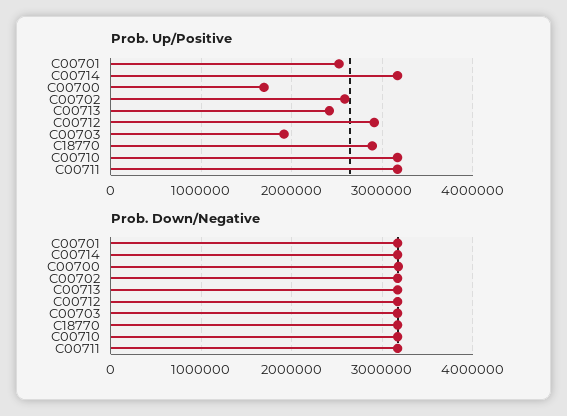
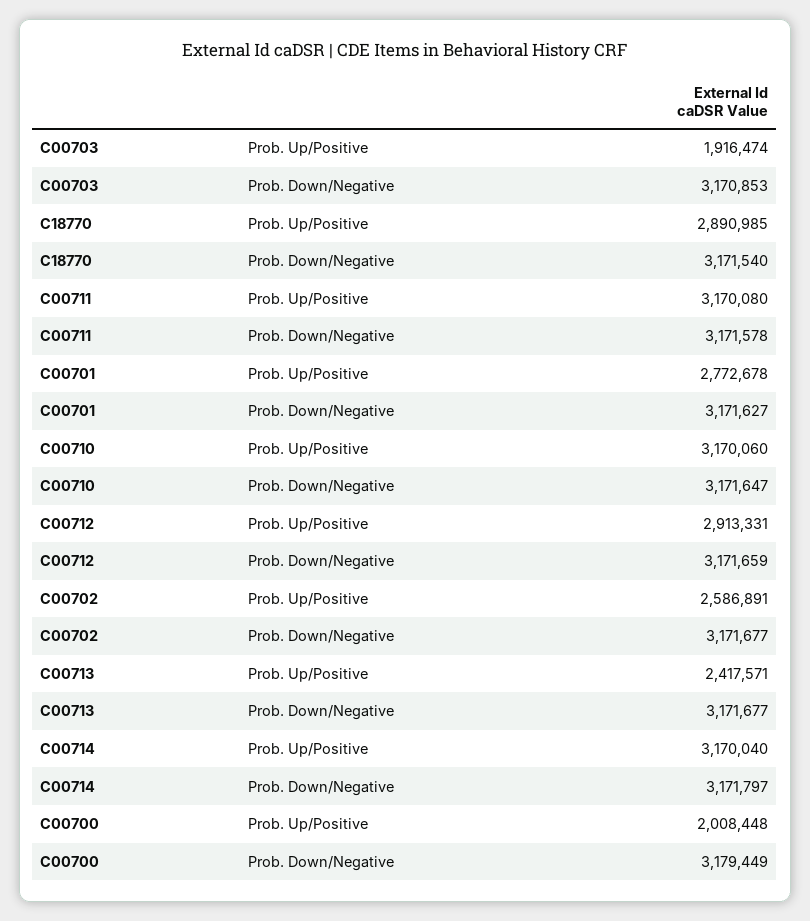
Prob. Up/Positive, C00701: 2500000 -> 2772678
Prob. Up/Positive, C00700: 1700000 -> 2008448

